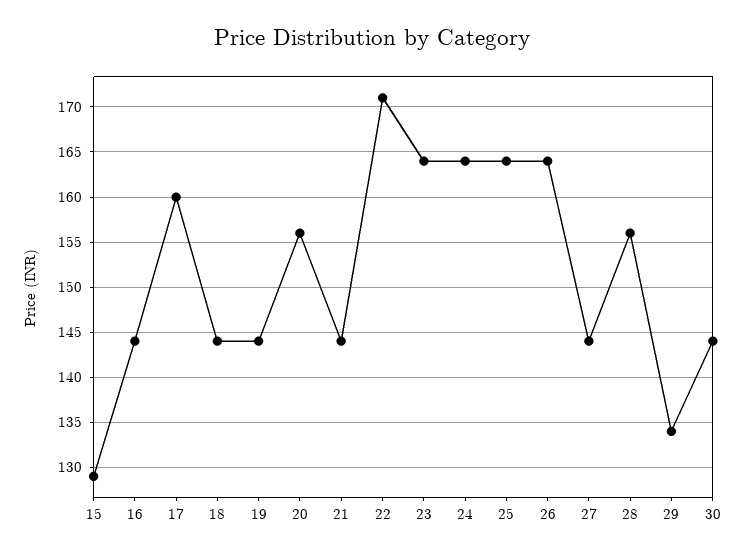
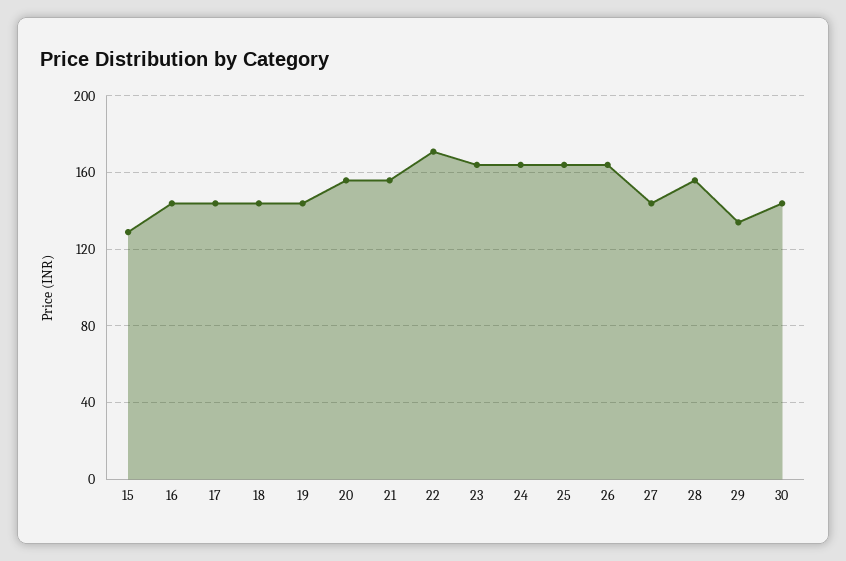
17: 160 -> 145
21: 144 -> 155

